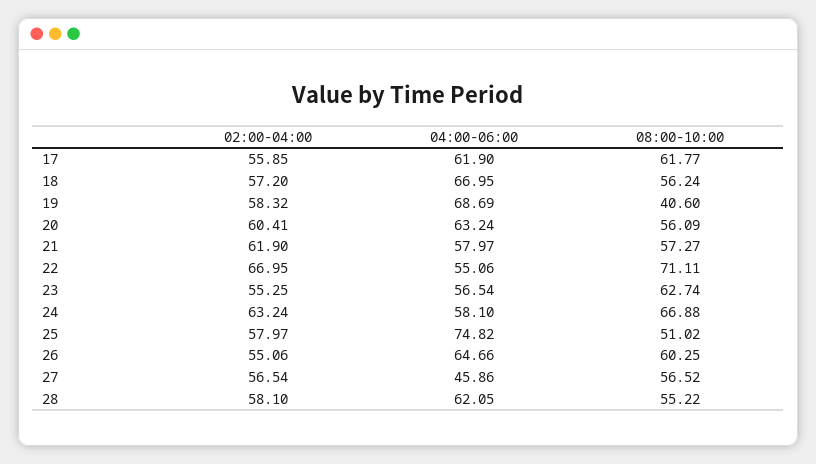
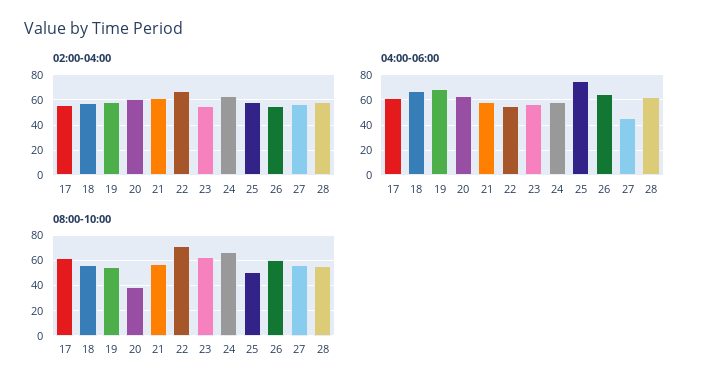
08:00-10:00, 19: 40.6 -> 55
08:00-10:00, 20: 56.09 -> 40

